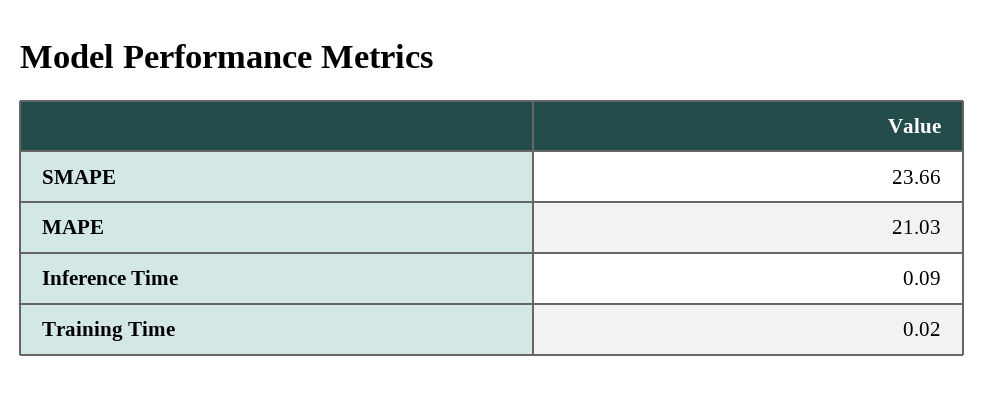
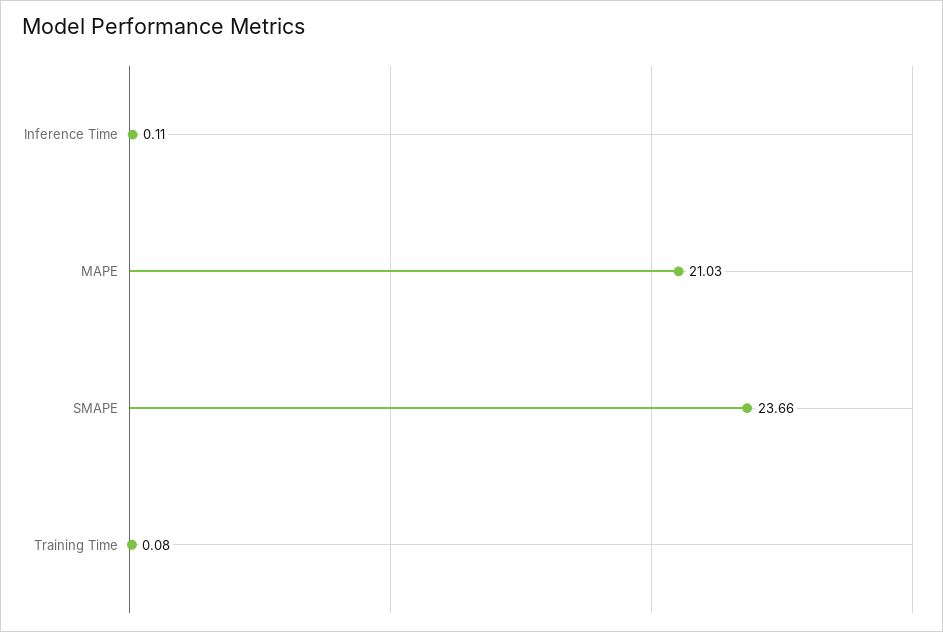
Inference Time: 0.09 -> 0.11
Training Time: 0.02 -> 0.08

